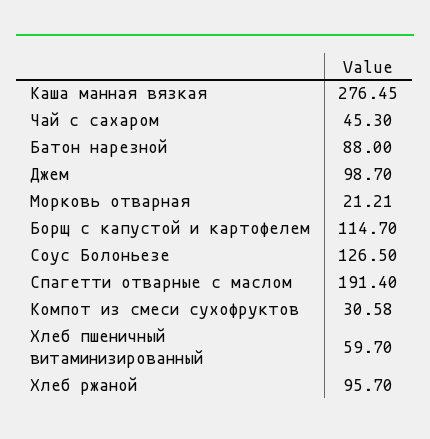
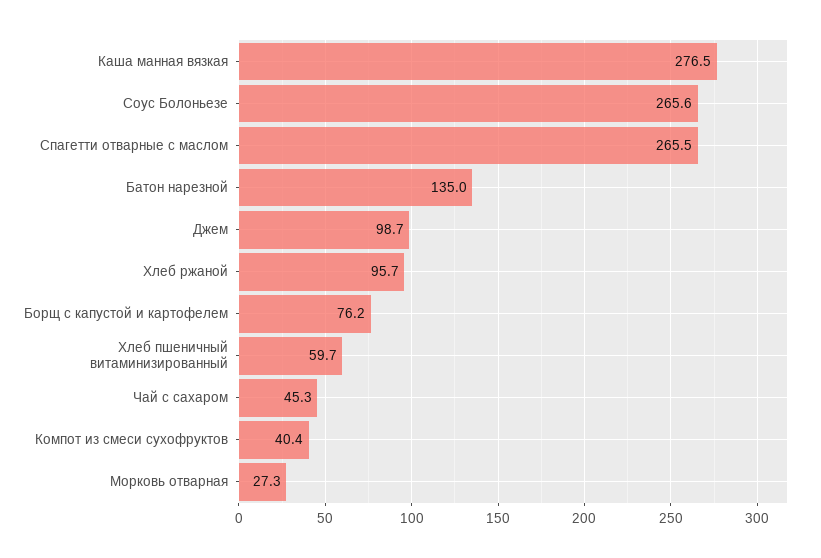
Батон нарезной: 88 -> 135
Морковь отварная: 21.21 -> 27.3
Борщ с капустой и картофелем: 114.7 -> 76.2
Соус Болоньезе: 126.5 -> 265.6
Спагетти отварные с маслом: 191.4 -> 265.5
Компот из смеси сухофруктов: 30.58 -> 40.4

